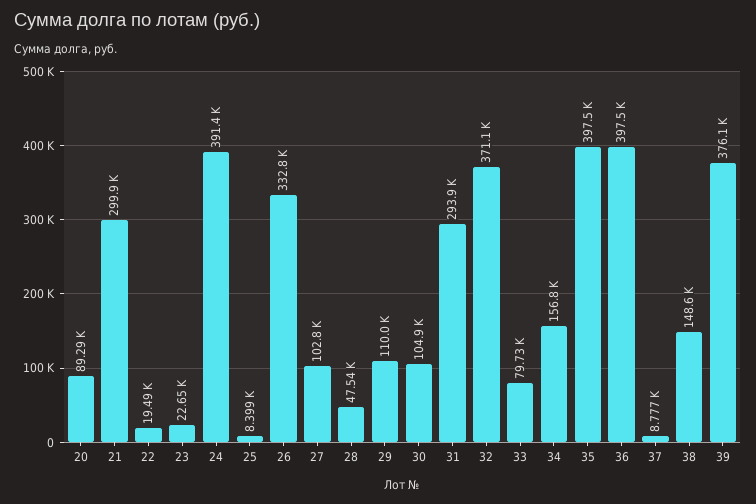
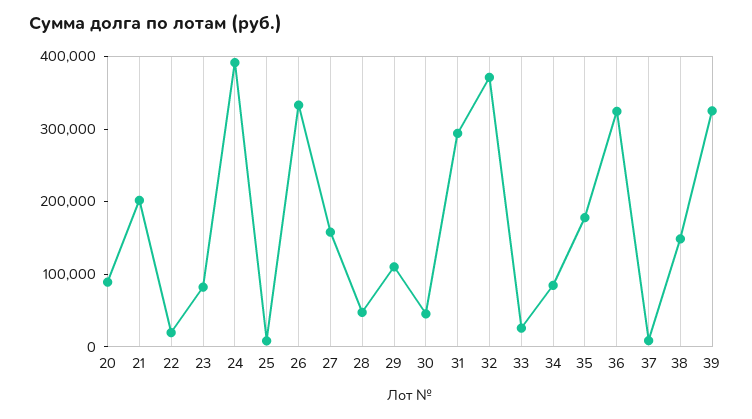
21: 299900 -> 200000
23: 22650 -> 80000
27: 102800 -> 160000
30: 104900 -> 40000
33: 79730 -> 20000
34: 156800 -> 80000
35: 397500 -> 180000
36: 397500 -> 320000
39: 376100 -> 320000

